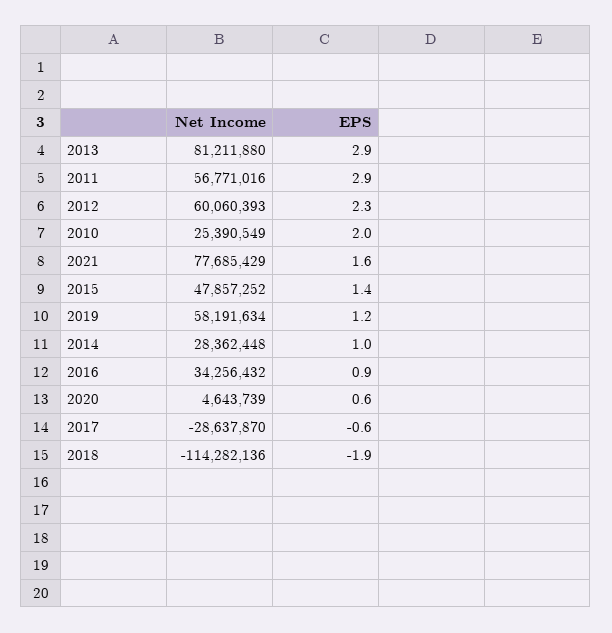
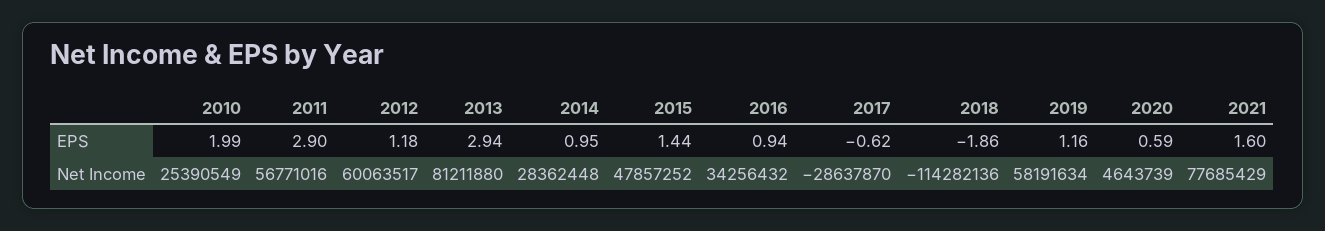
Net Income, 2012: 60060393 -> 60063517
EPS, 2012: 2.3 -> 1.18

